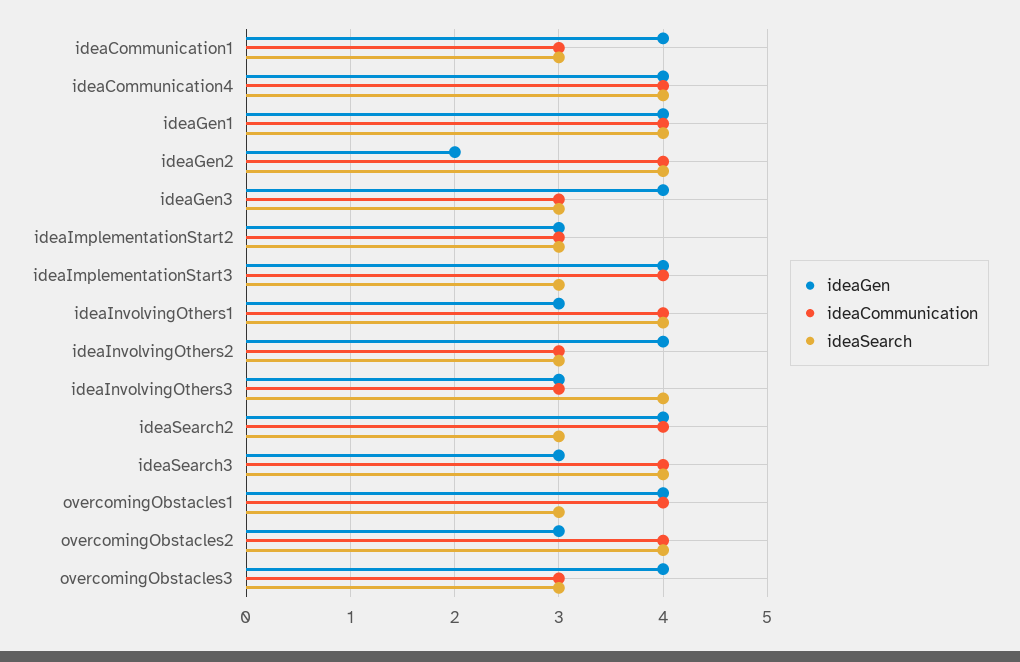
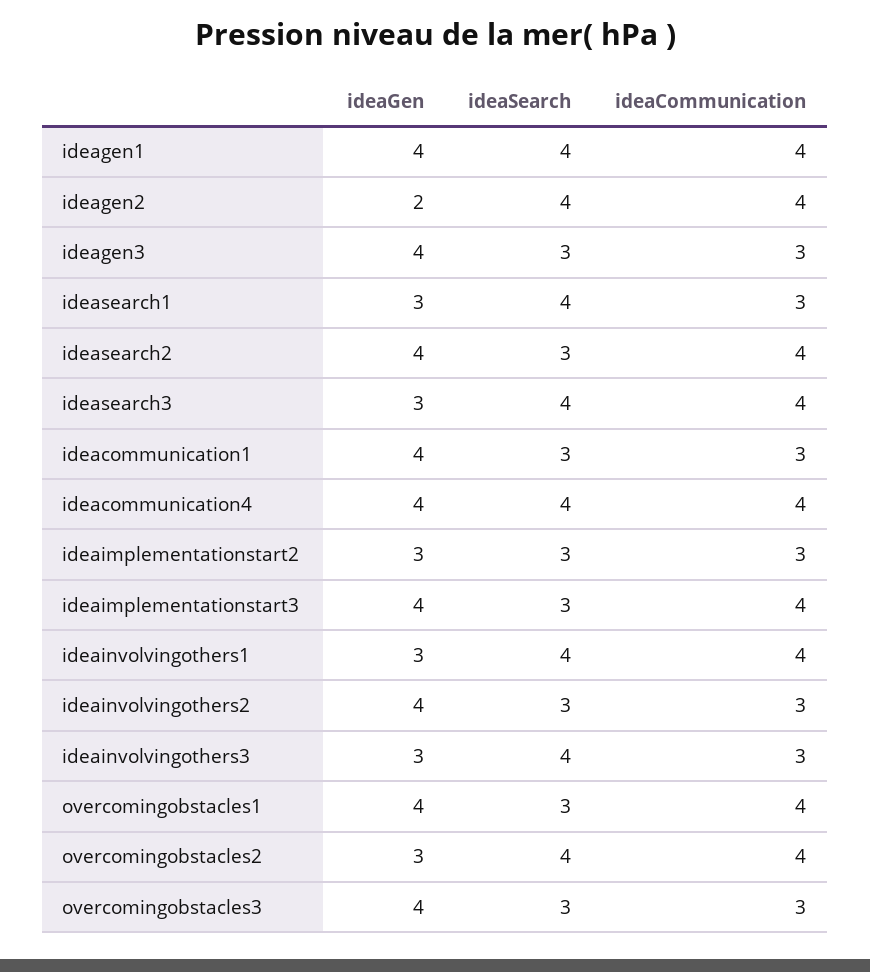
ideaGen, ideasearch1: none -> 3
ideaSearch, ideasearch1: none -> 4
ideaCommunication, ideasearch1: none -> 3

